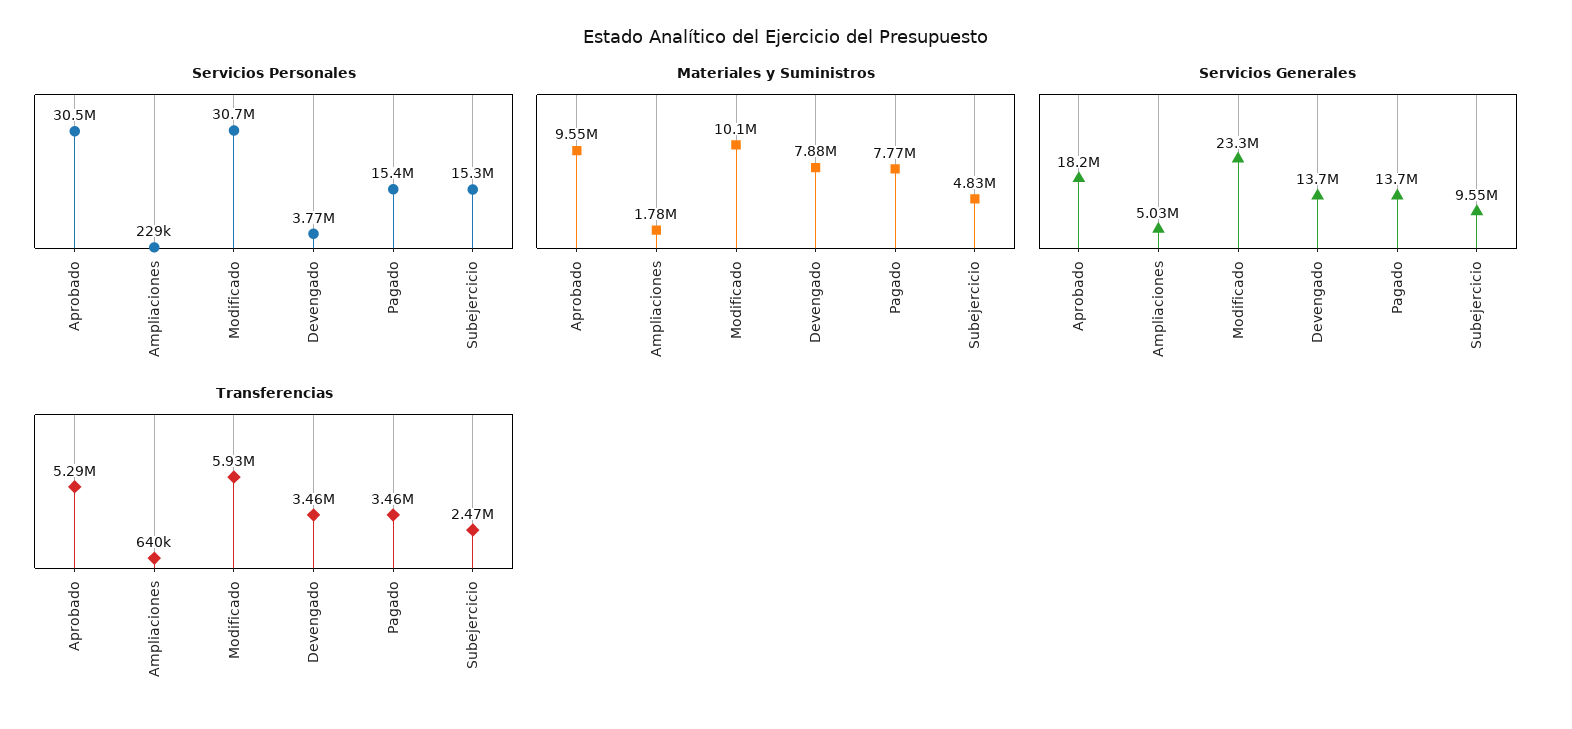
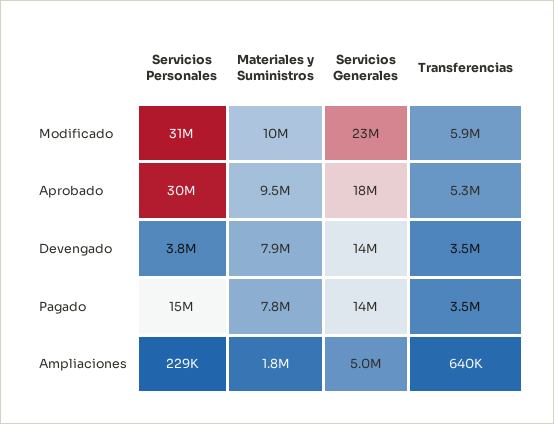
Servicios Personales, Subejercicio: 15300000 -> none
Materiales y Suministros, Subejercicio: 4830000 -> none
Servicios Generales, Subejercicio: 9550000 -> none
Transferencias, Subejercicio: 2470000 -> none

